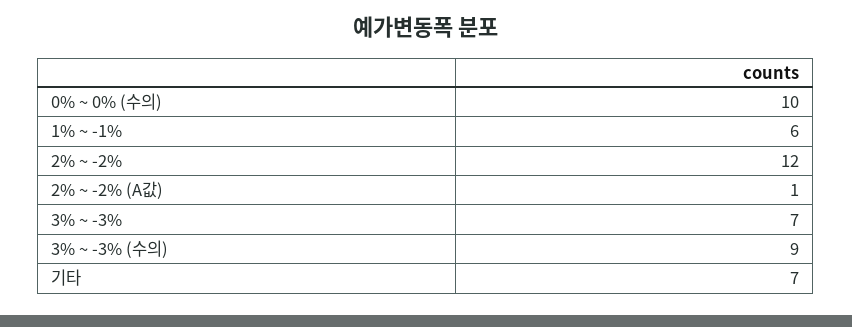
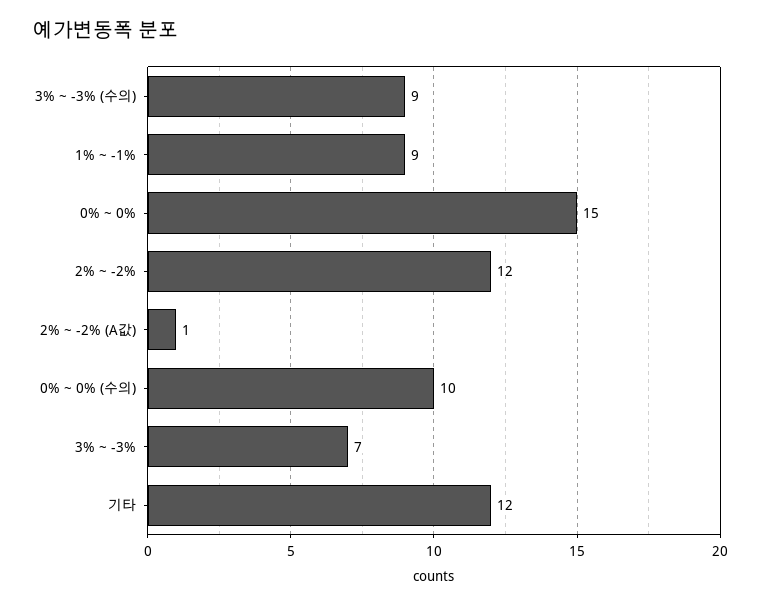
1% ~ -1%: 6 -> 9
기타: 7 -> 12
0% ~ 0%: none -> 15

